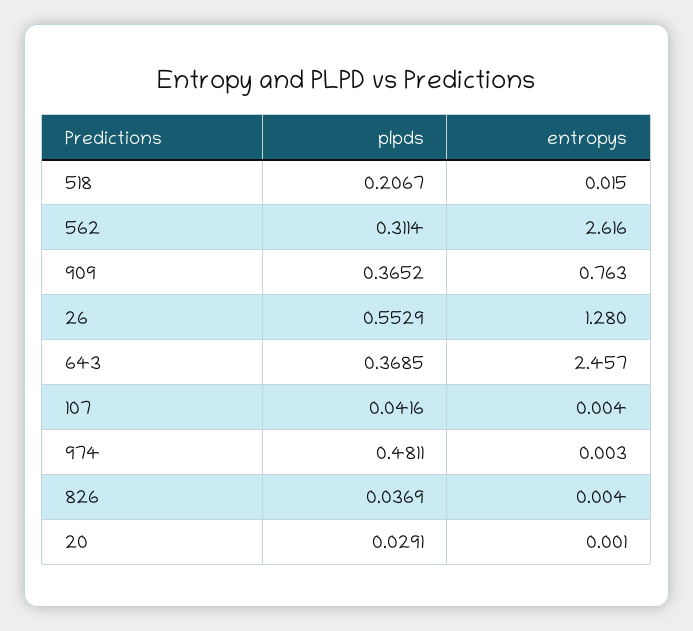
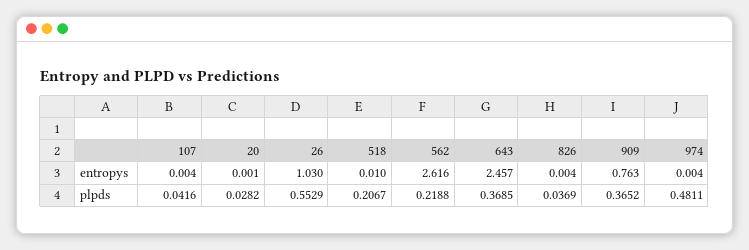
entropys, 518: 0.015 -> 0.01
plpds, 562: 0.3114 -> 0.2188
entropys, 26: 1.28 -> 1.03
entropys, 974: 0.003 -> 0.004
plpds, 20: 0.0291 -> 0.0282

